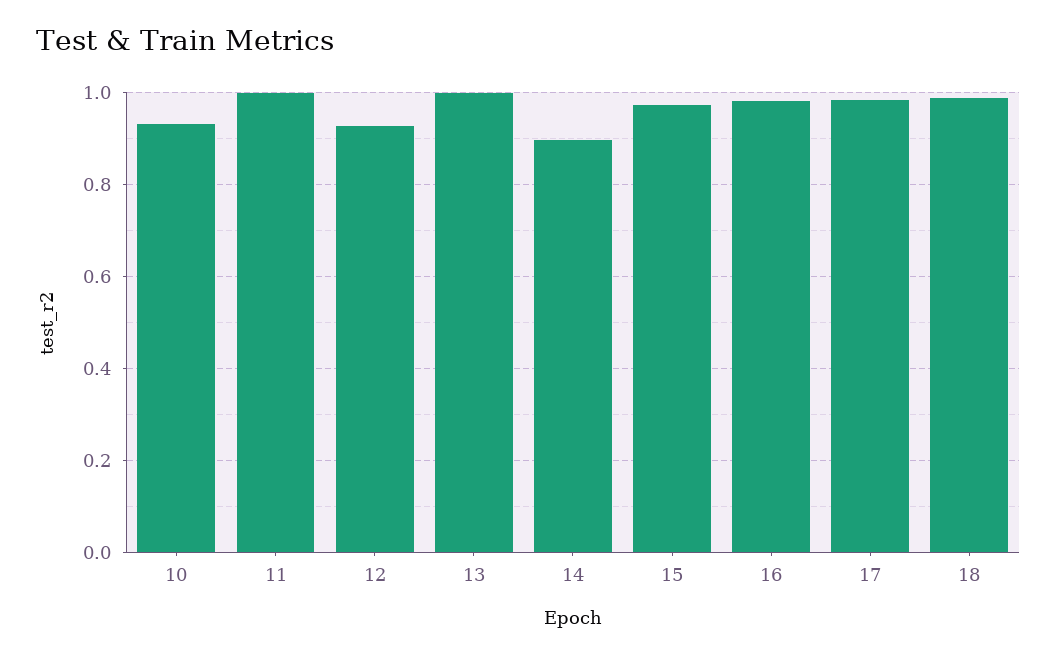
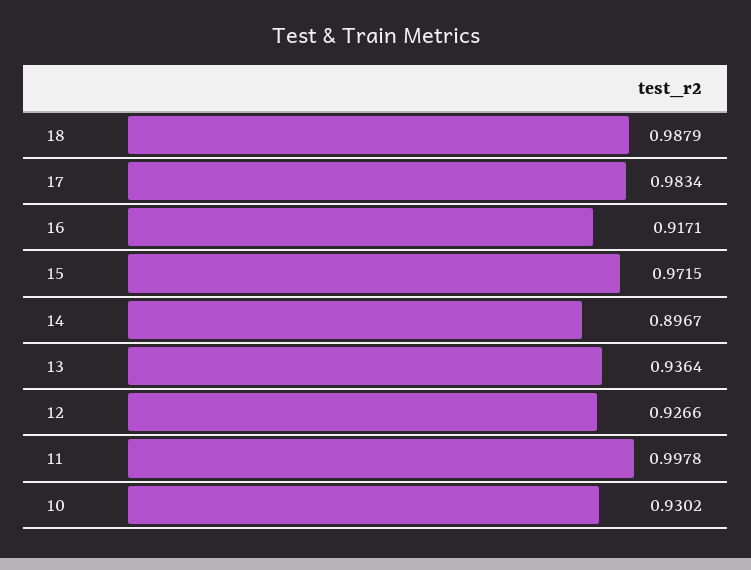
13: 1 -> 0.9364
16: 0.98 -> 0.9171

